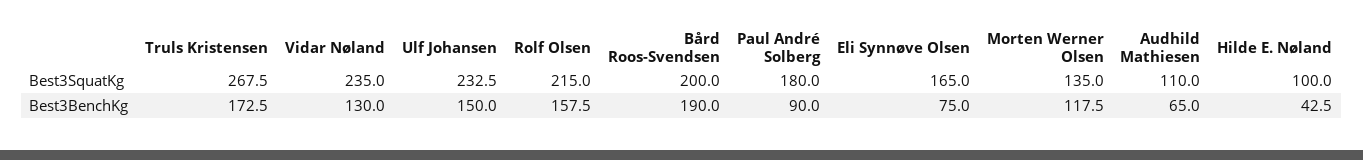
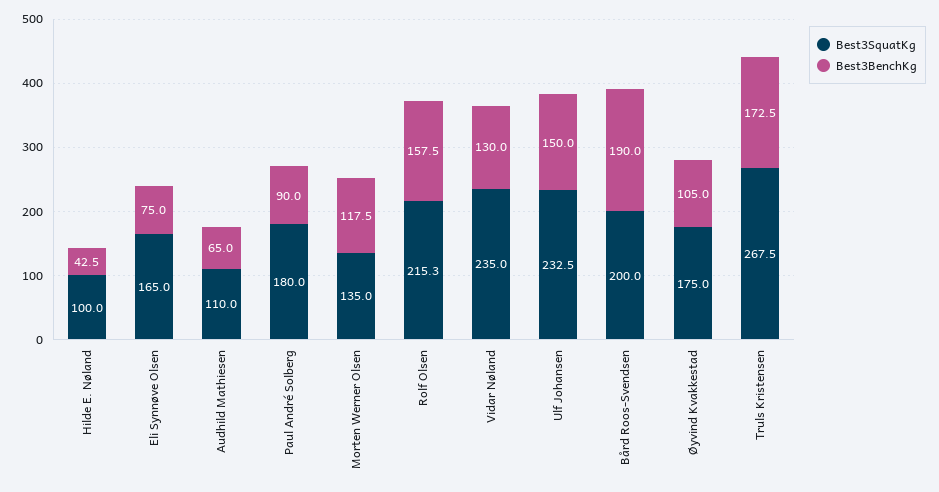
Best3SquatKg, Rolf Olsen: 215 -> 215.3
Best3SquatKg, Øyvind Kvakkestad: none -> 175
Best3BenchKg, Øyvind Kvakkestad: none -> 105

